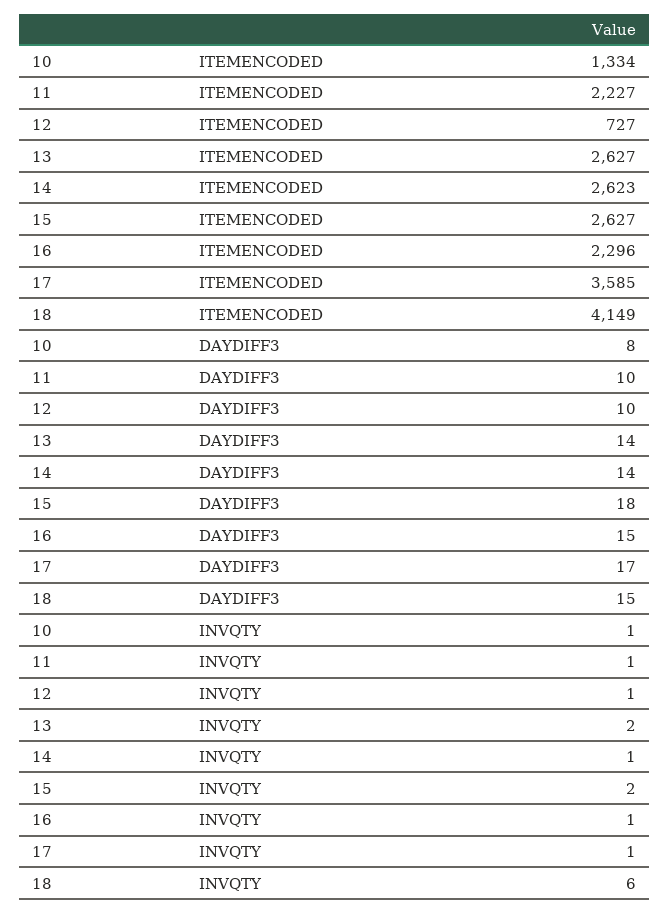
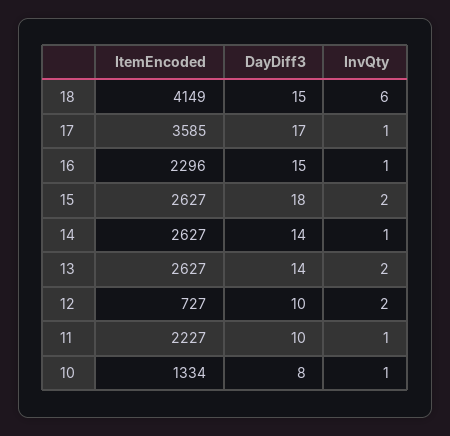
14, ITEMENCODED: 2623 -> 2627
12, INVQTY: 1 -> 2

